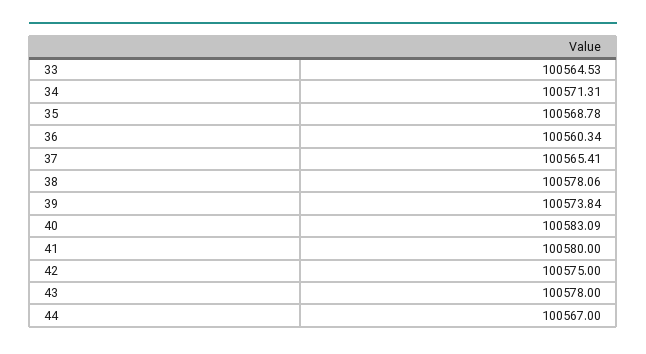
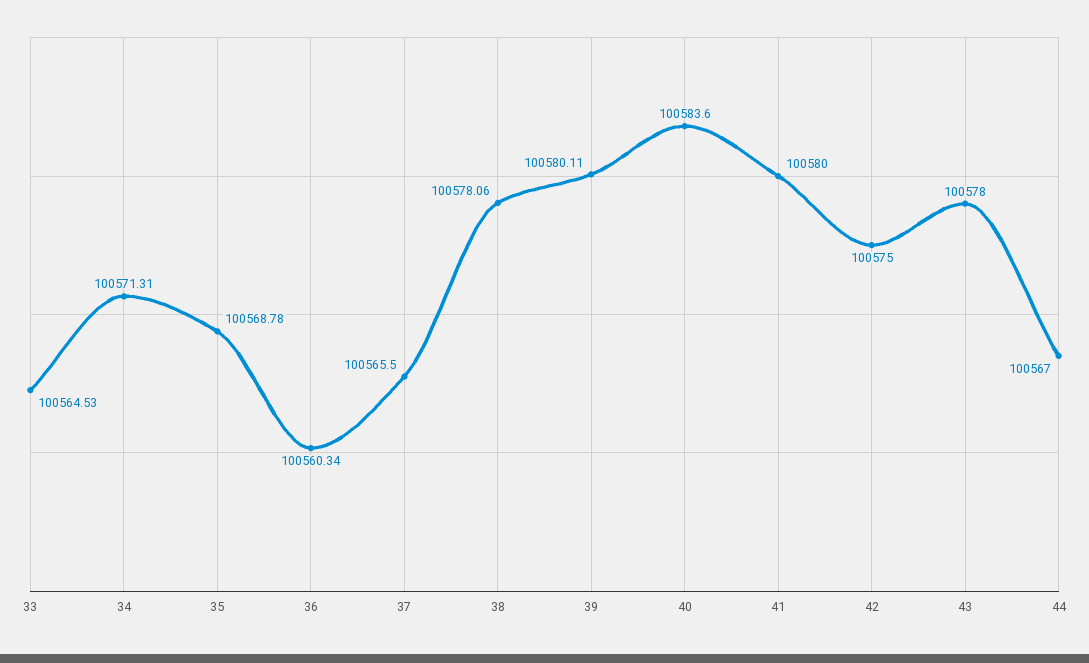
37: 100565.41 -> 100565.5
39: 100573.84 -> 100580.11
40: 100583.09 -> 100583.6

